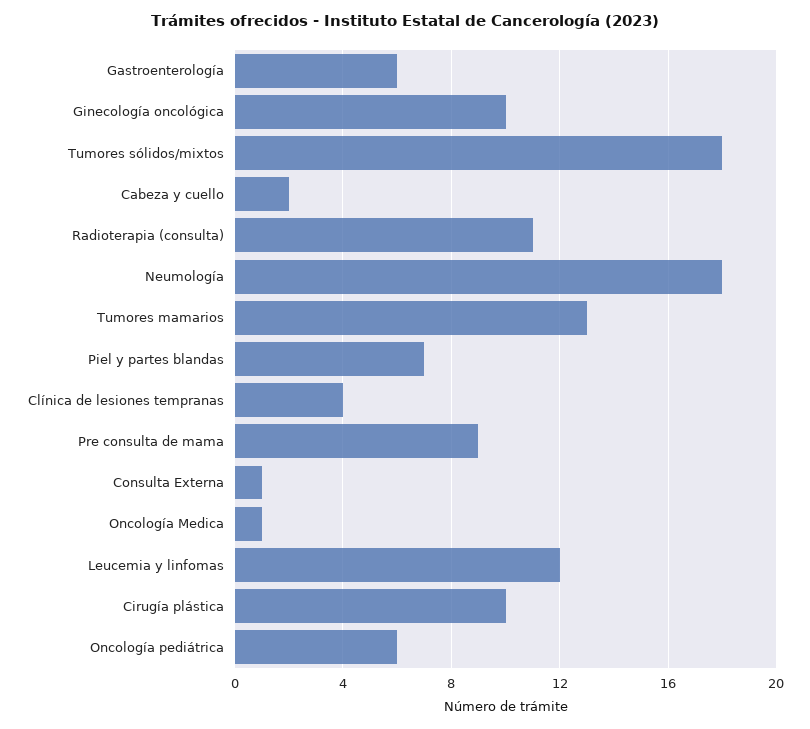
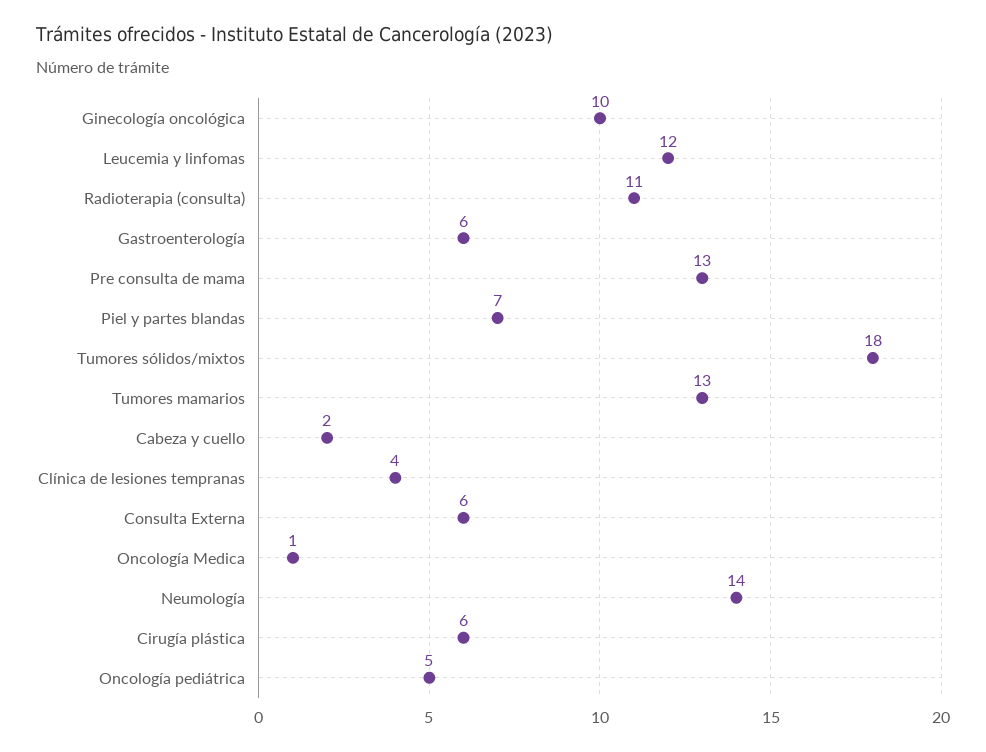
Neumología: 18 -> 14
Pre consulta de mama: 9 -> 13
Consulta Externa: 1 -> 6
Cirugía plástica: 10 -> 6
Oncología pediátrica: 6 -> 5

